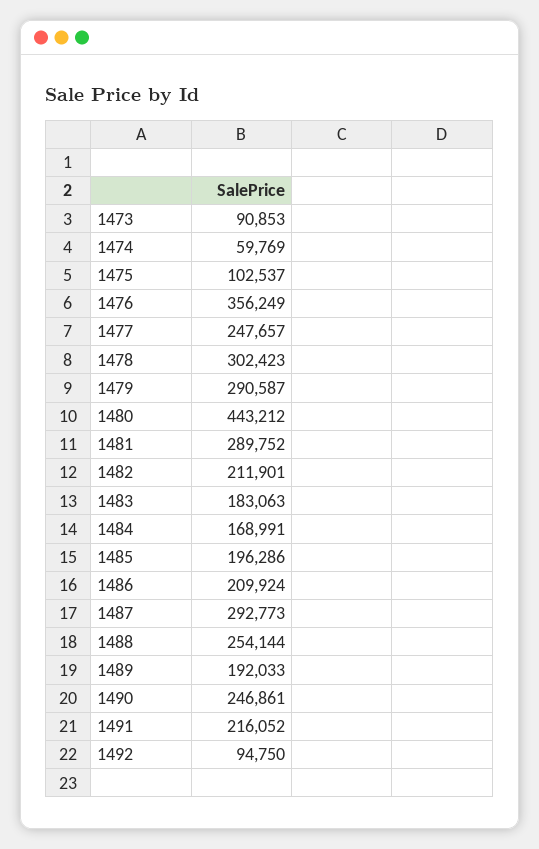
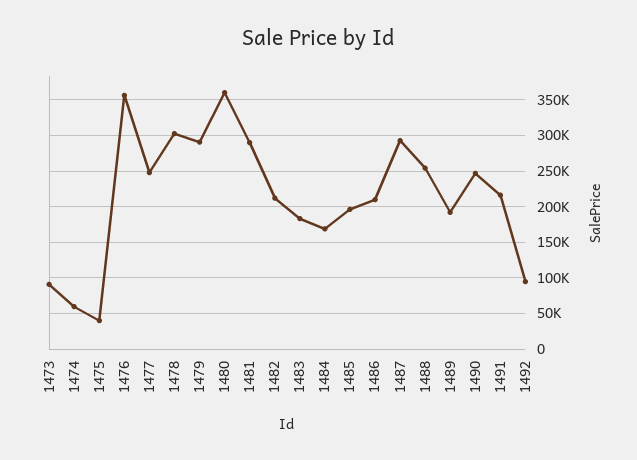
1475: 102537 -> 40000
1480: 443212 -> 360000

